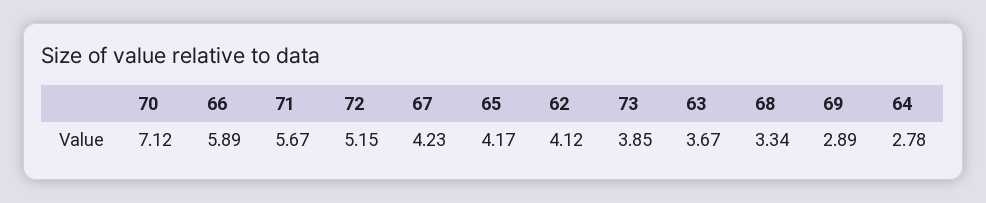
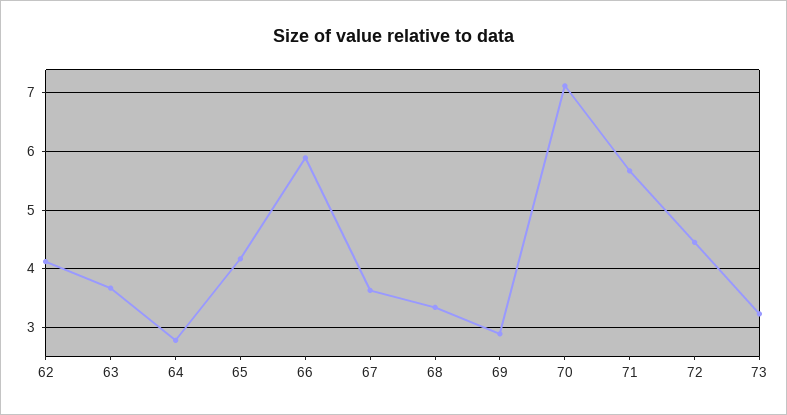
72: 5.15 -> 4.4
67: 4.23 -> 3.6
73: 3.85 -> 3.2

